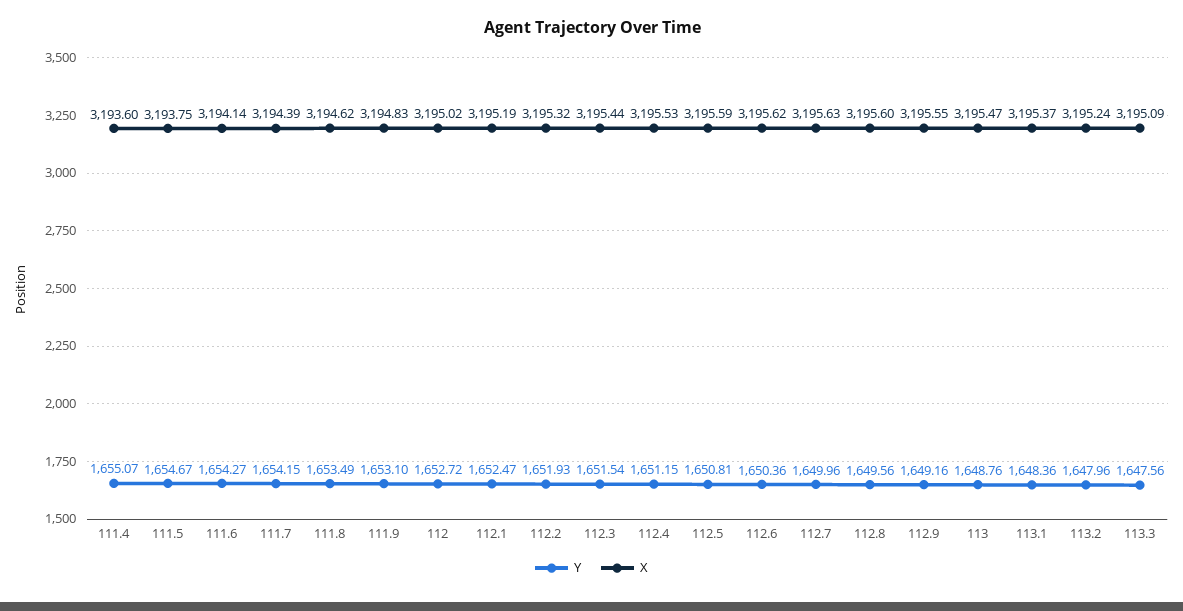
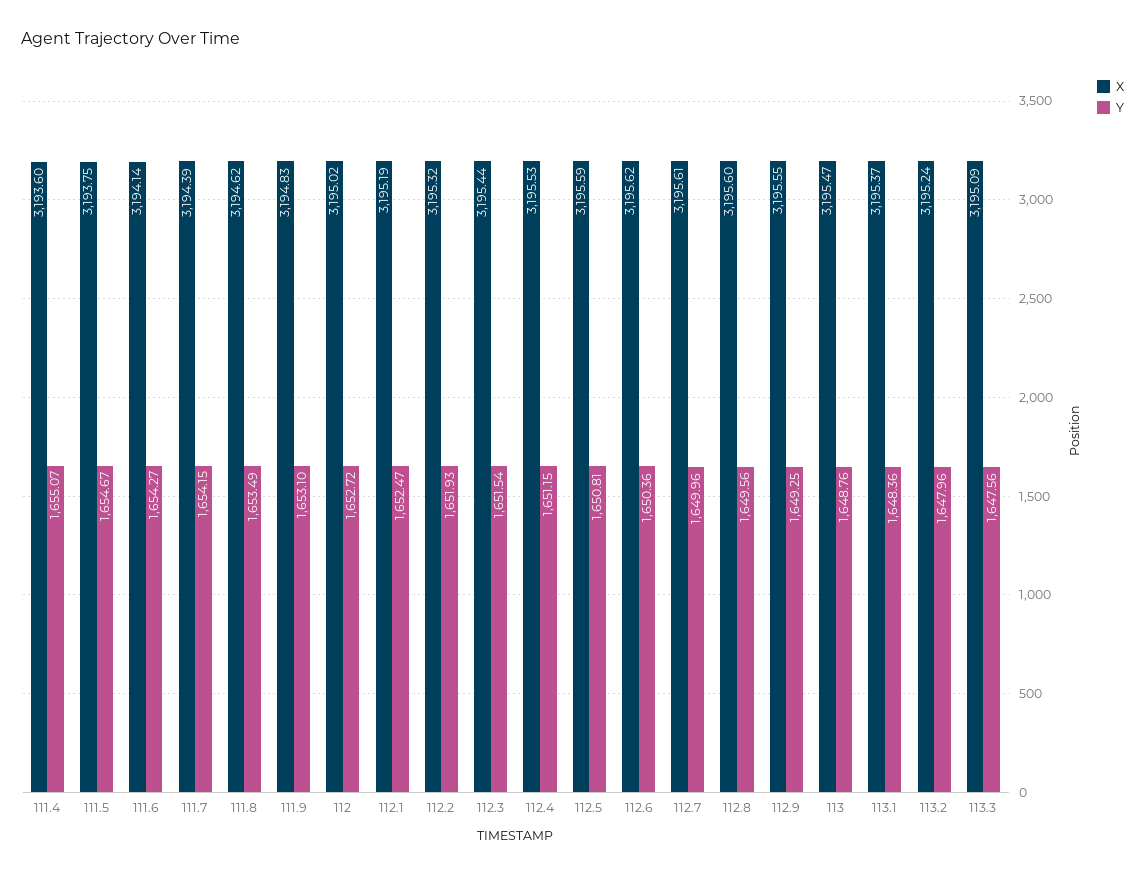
X, 112.7: 3195.63 -> 3195.61
Y, 112.9: 1649.16 -> 1649.25

